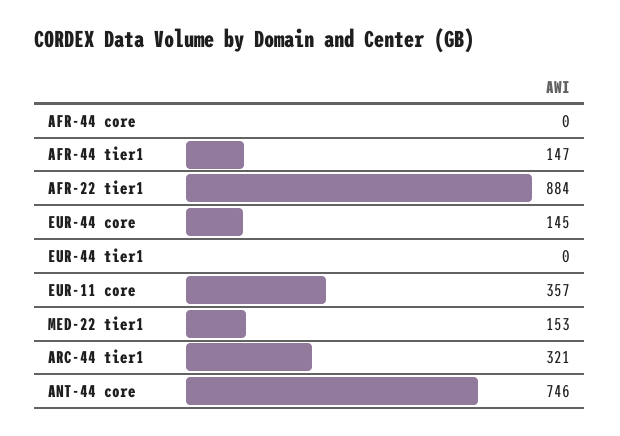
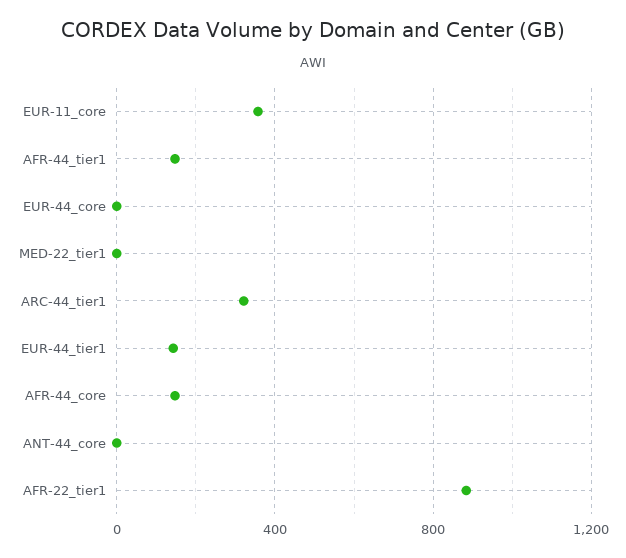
AFR-44 core: 0 -> 150
EUR-44 core: 145 -> 0
EUR-44 tier1: 0 -> 150
MED-22 tier1: 153 -> 0
ANT-44 core: 746 -> 0

